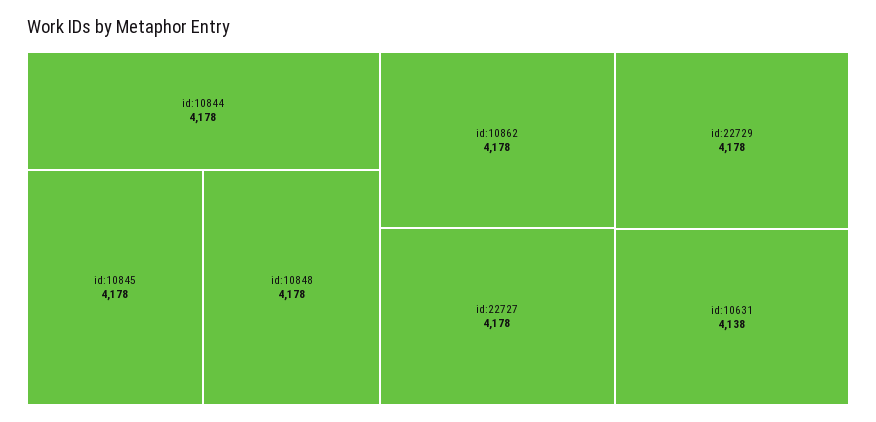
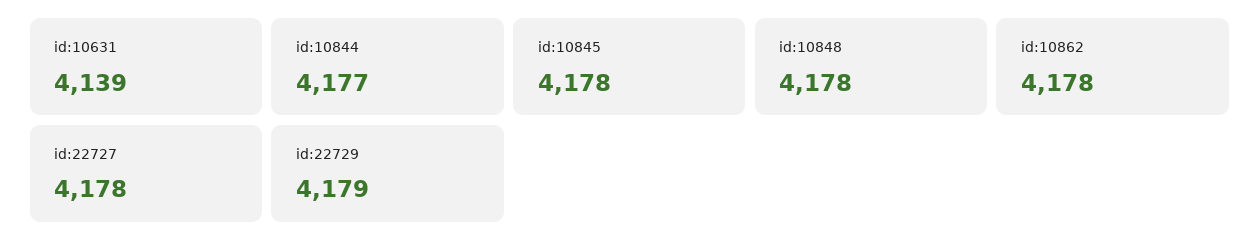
id:10844: 4178 -> 4177
id:22729: 4178 -> 4179
id:10631: 4138 -> 4139

